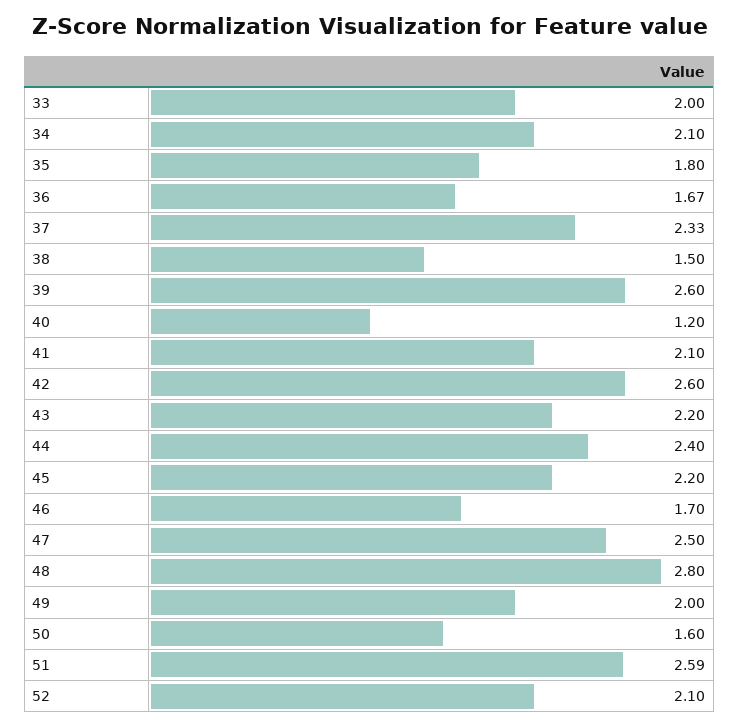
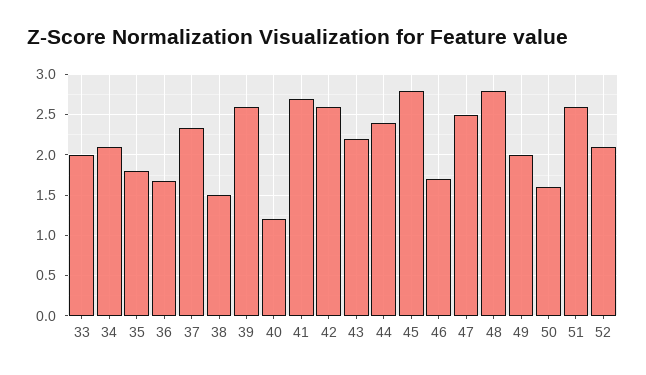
41: 2.1 -> 2.7
45: 2.2 -> 2.8

